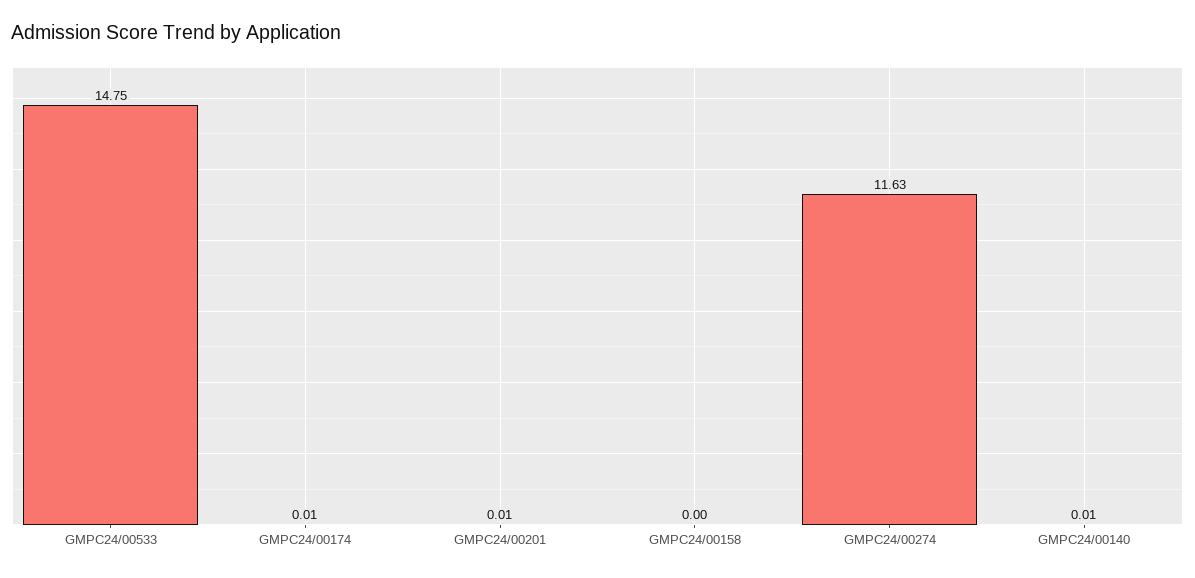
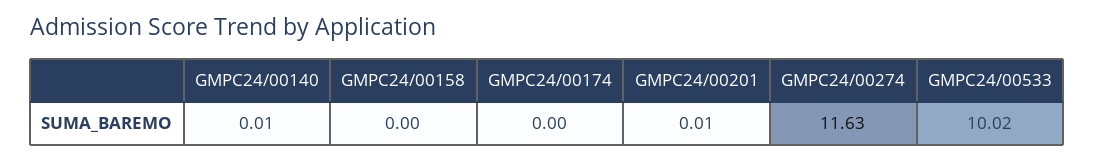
GMPC24/00533: 14.75 -> 10.02
GMPC24/00174: 0.01 -> 0

